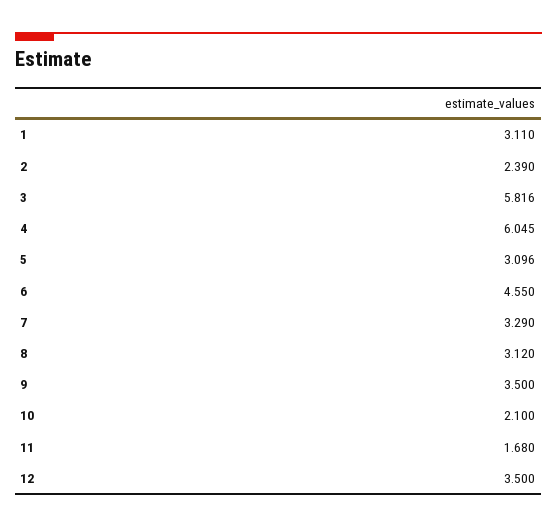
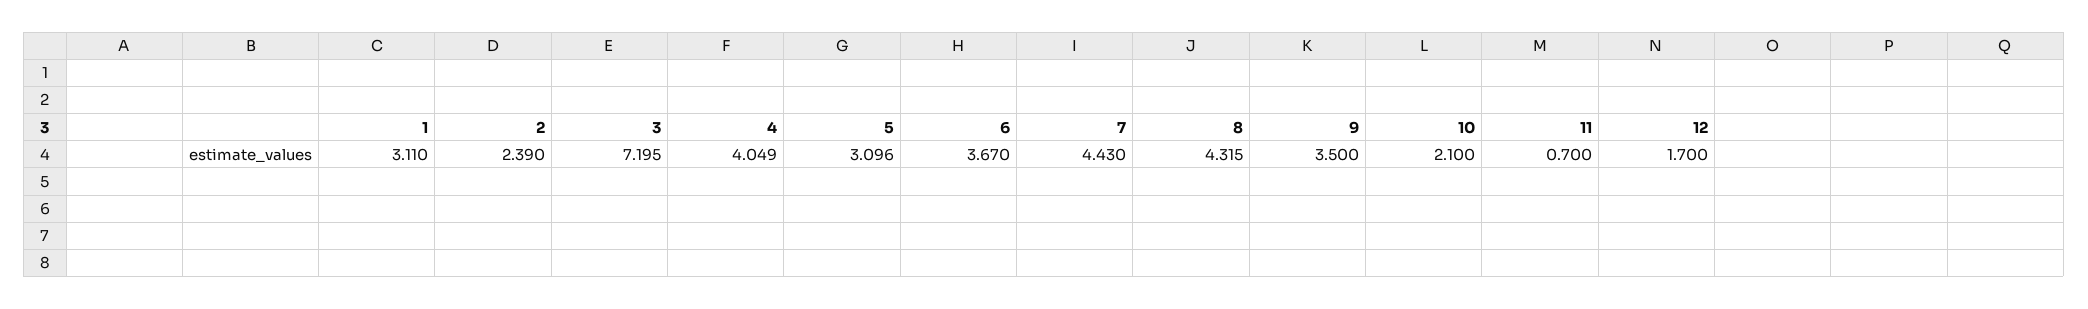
3: 5.816 -> 7.195
4: 6.045 -> 4.049
6: 4.55 -> 3.67
7: 3.29 -> 4.43
8: 3.12 -> 4.315
11: 1.68 -> 0.7
12: 3.5 -> 1.7

